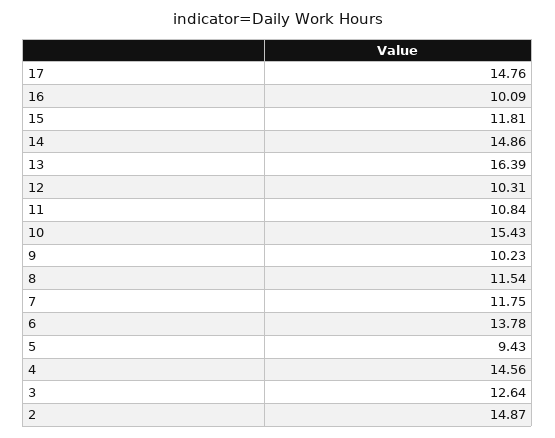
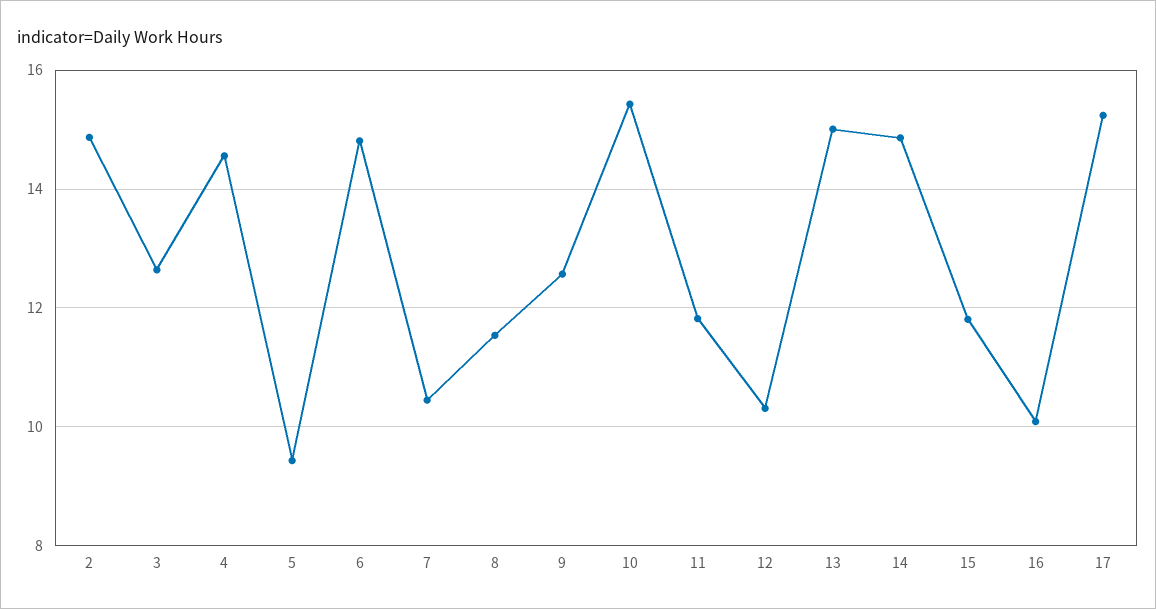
17: 14.76 -> 15.2
13: 16.39 -> 15
11: 10.84 -> 11.8
9: 10.23 -> 12.6
7: 11.75 -> 10.4
6: 13.78 -> 14.8

